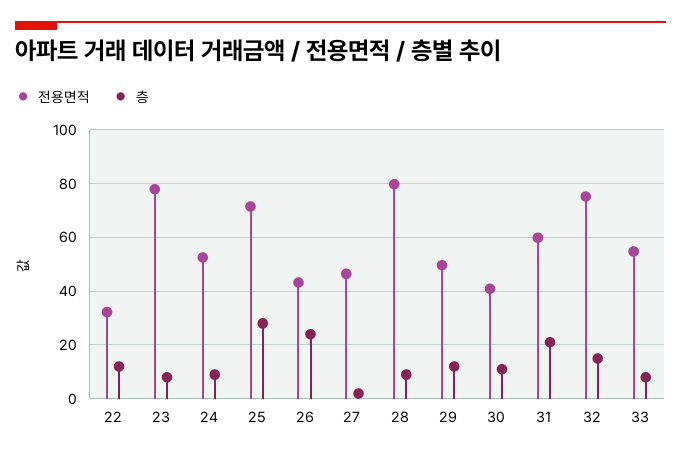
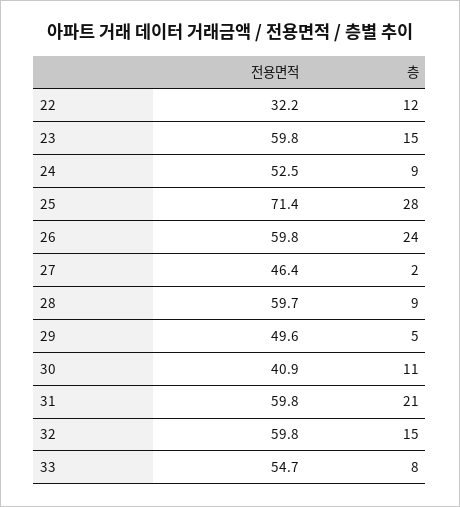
전용면적, 23: 77.5 -> 59.8
층, 23: 7.5 -> 15
전용면적, 26: 42.5 -> 59.8
전용면적, 28: 80 -> 59.7
층, 29: 12.5 -> 5
전용면적, 32: 75 -> 59.8

